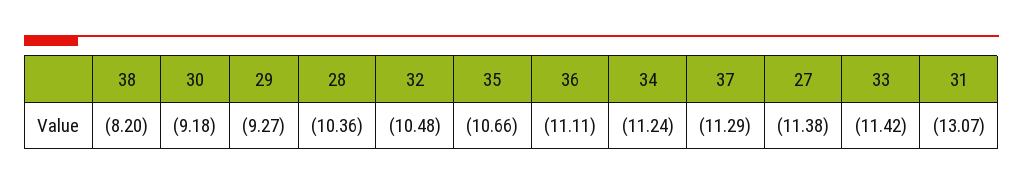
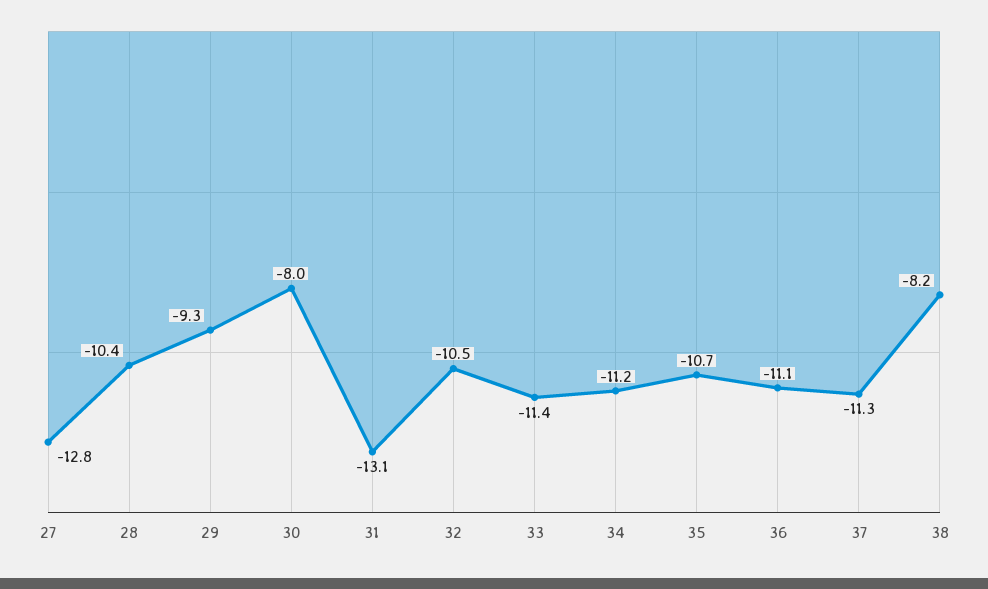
30: -9.18 -> -8
27: -11.38 -> -12.8

